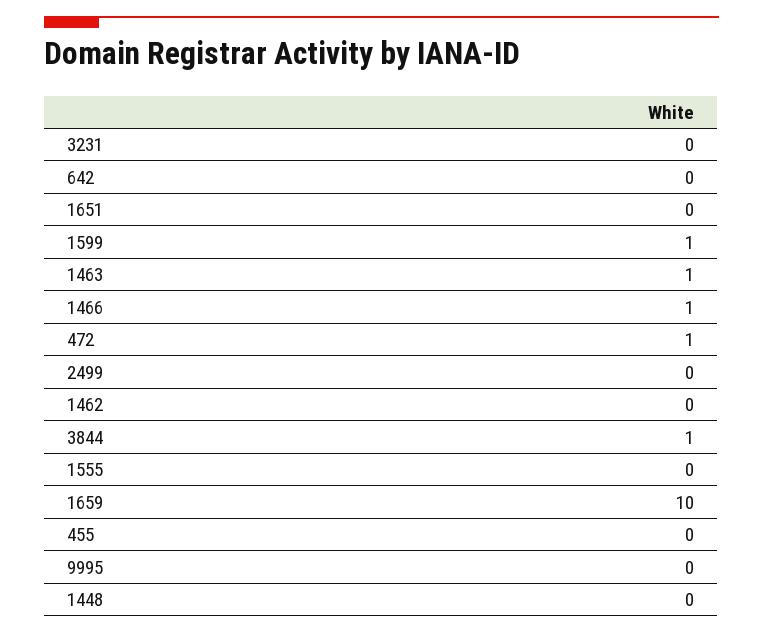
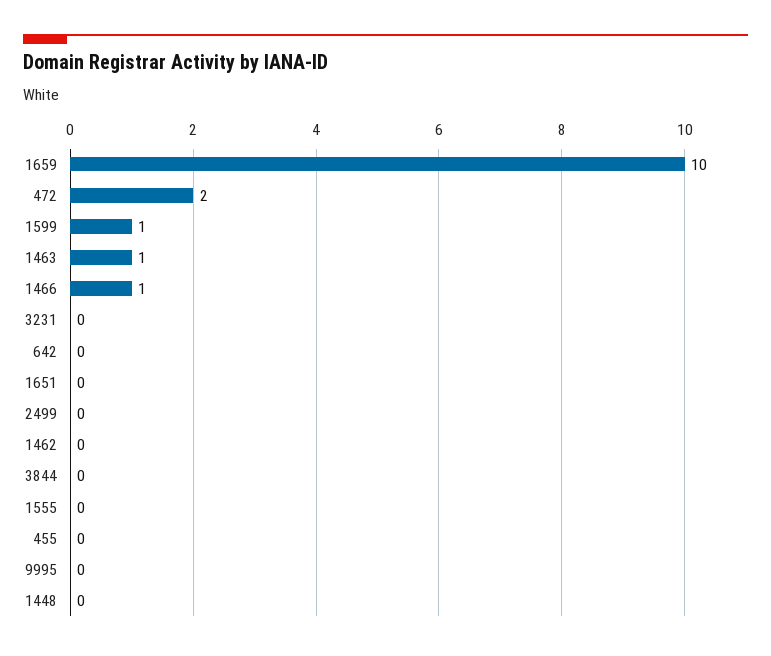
472: 1 -> 2
3844: 1 -> 0

